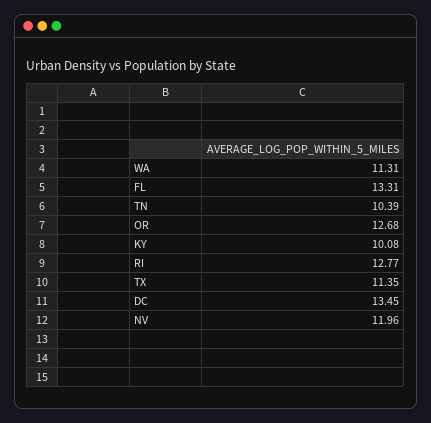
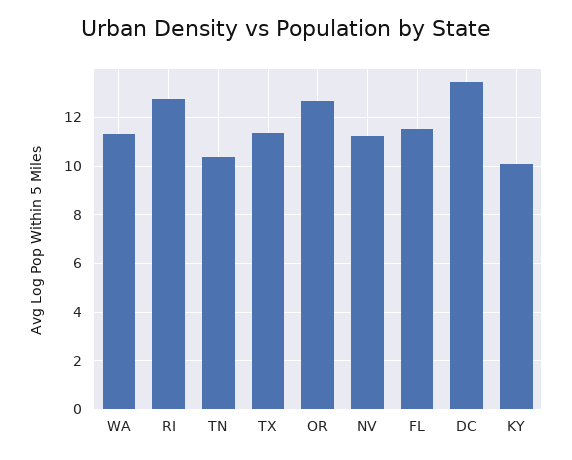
FL: 13.31 -> 11.5
NV: 11.96 -> 11.25

